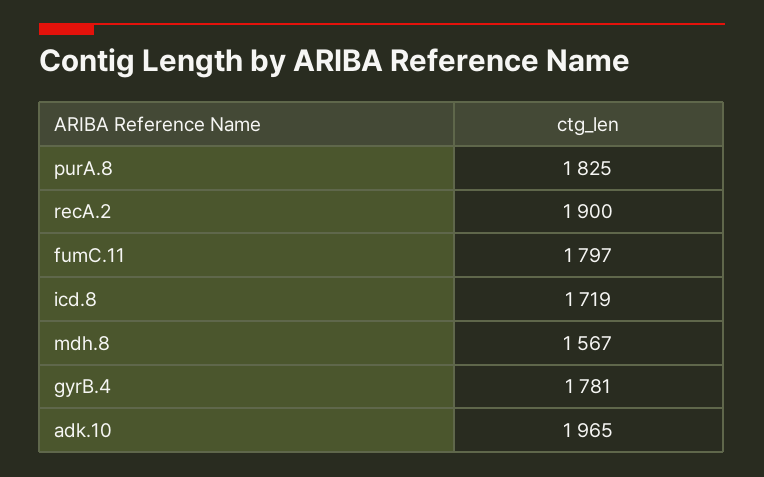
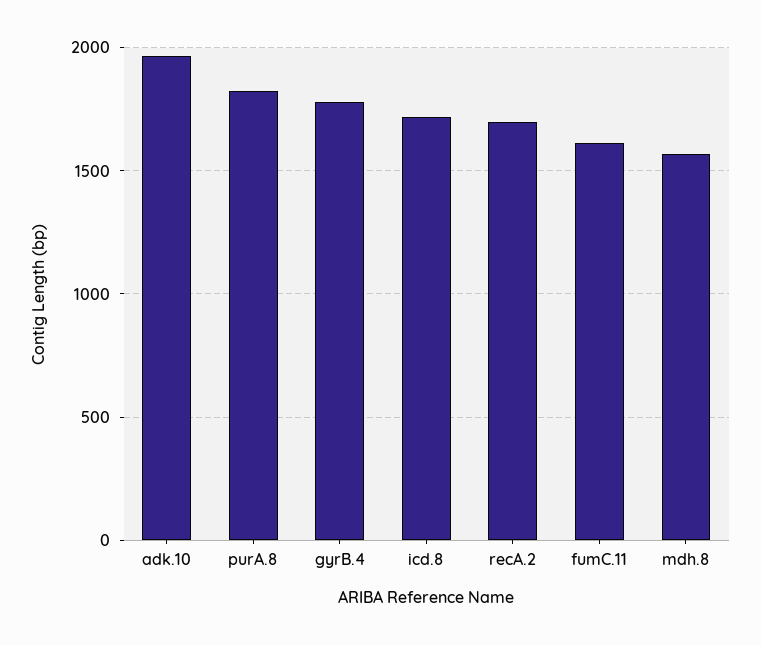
recA.2: 1900 -> 1700
fumC.11: 1797 -> 1600

